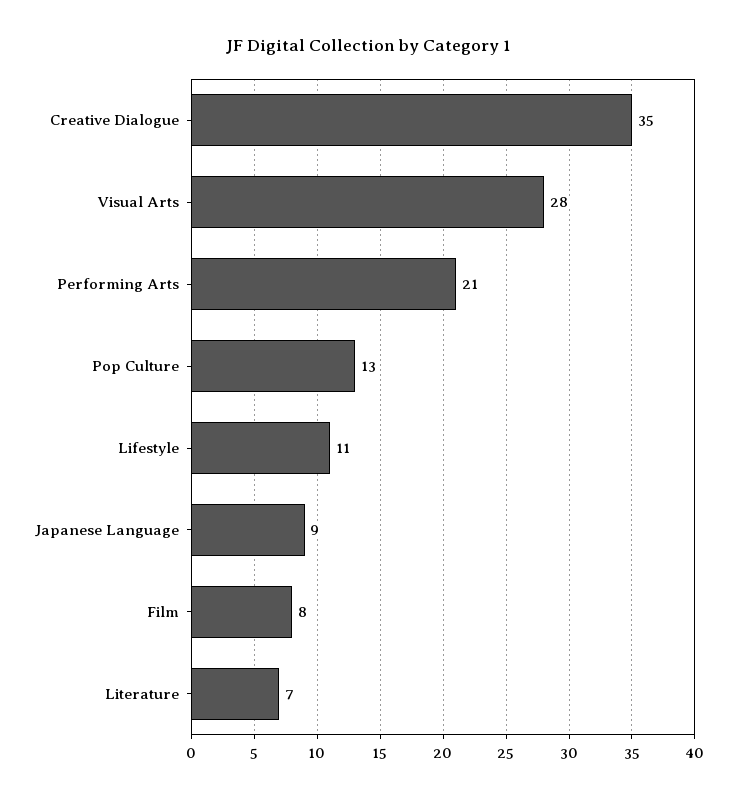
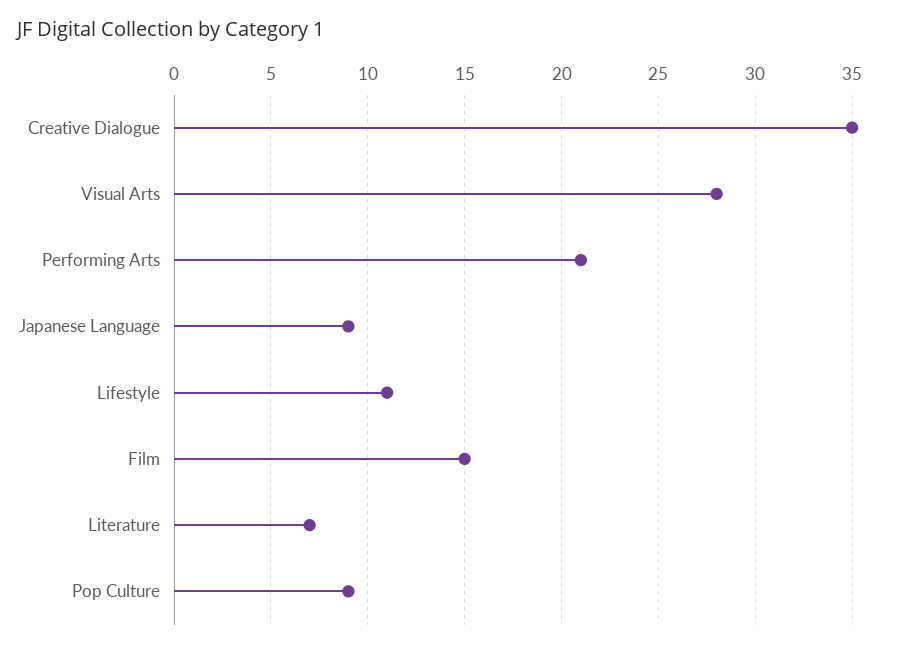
Pop Culture: 13 -> 9
Film: 8 -> 15

